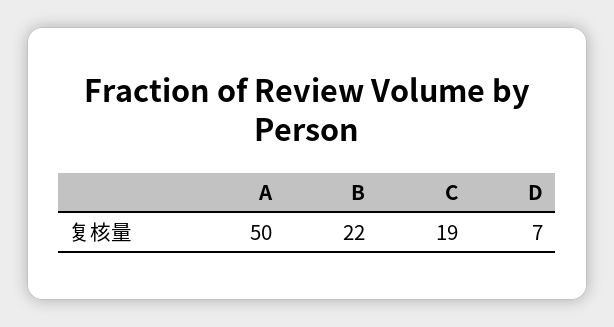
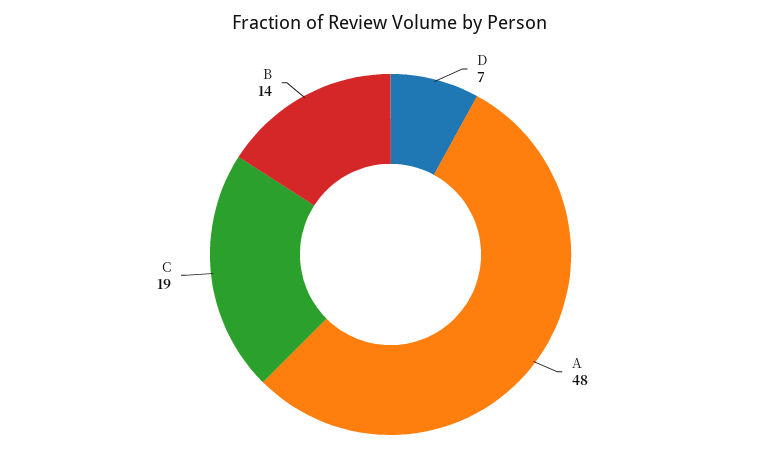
A: 50 -> 48
B: 22 -> 14

